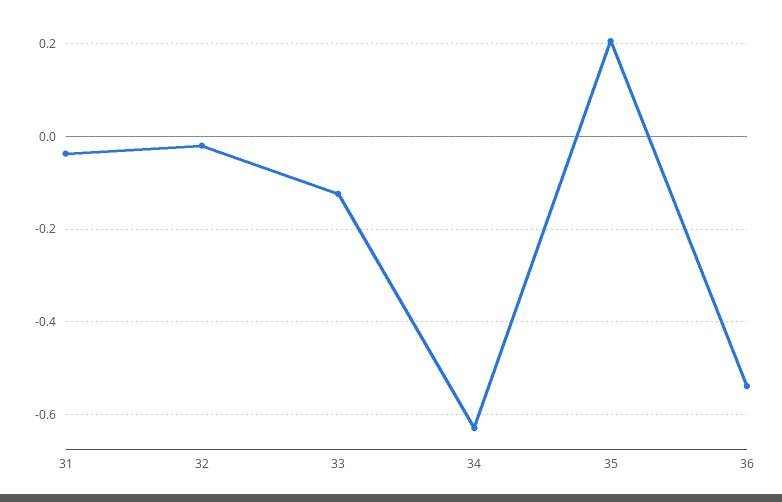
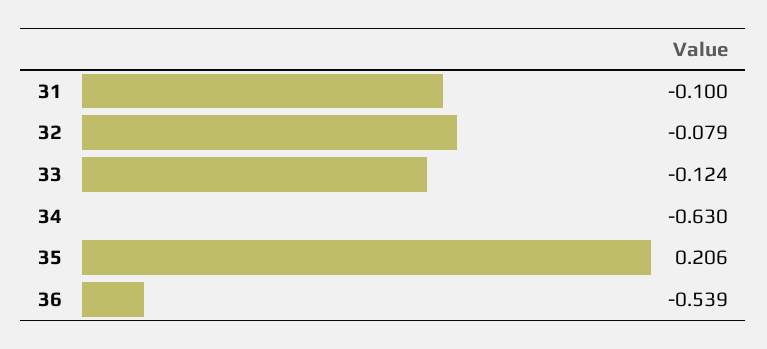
31: -0.04 -> -0.1
32: -0.02 -> -0.079

